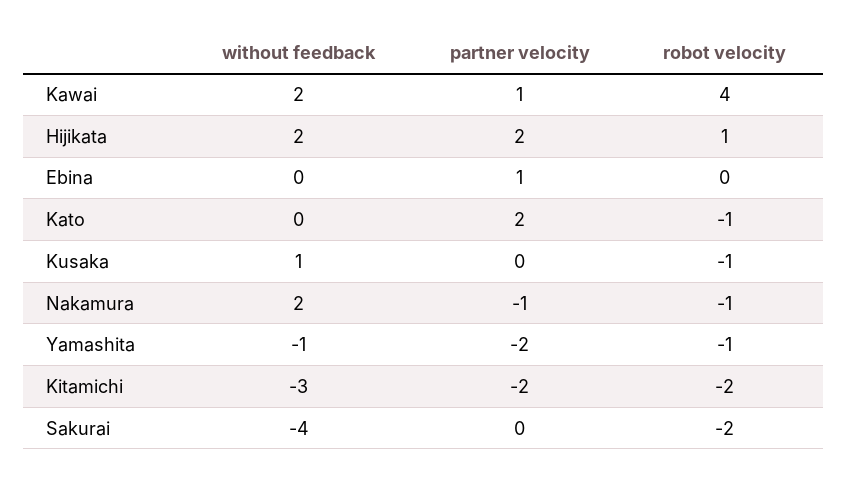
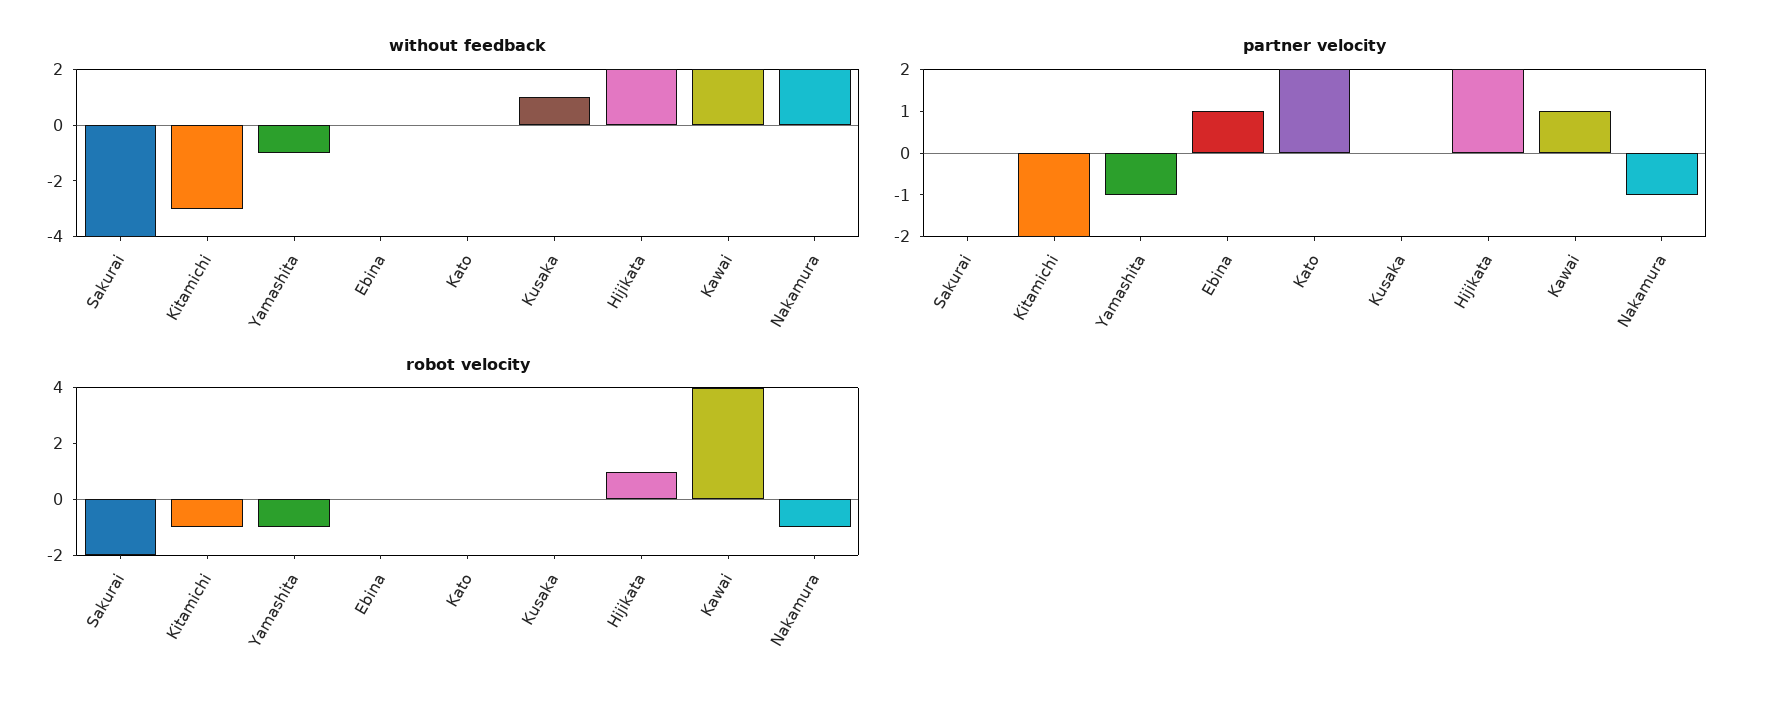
robot velocity, Kato: -1 -> 0
robot velocity, Kusaka: -1 -> 0
partner velocity, Yamashita: -2 -> -1
robot velocity, Kitamichi: -2 -> -1

